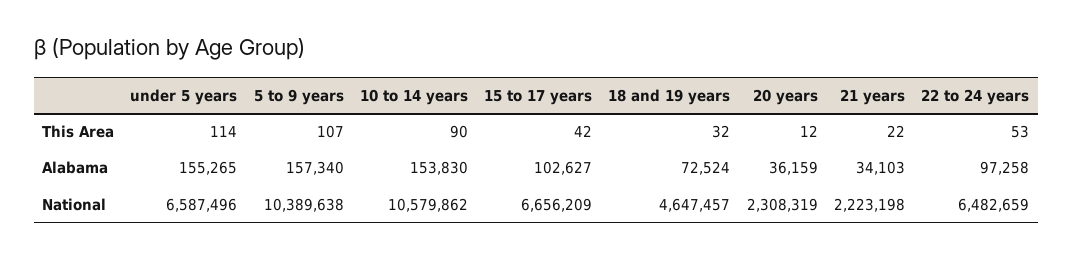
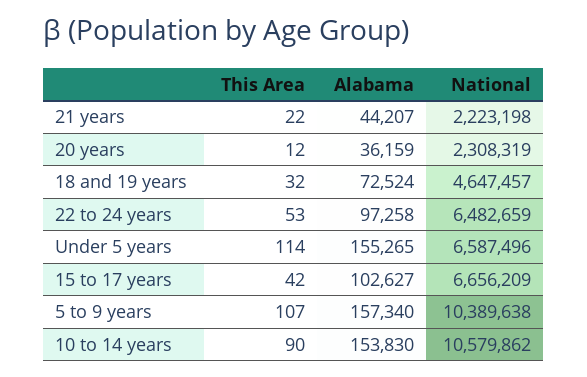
21 years, Alabama: 34103 -> 44207

